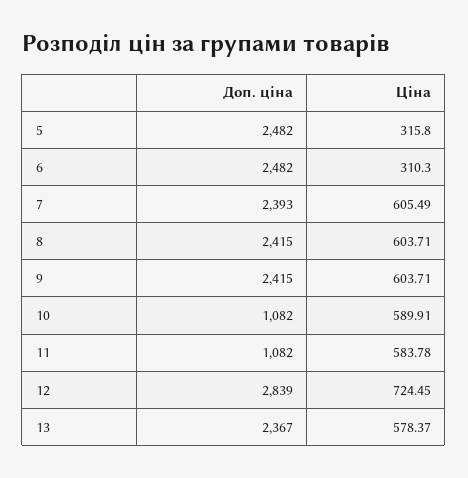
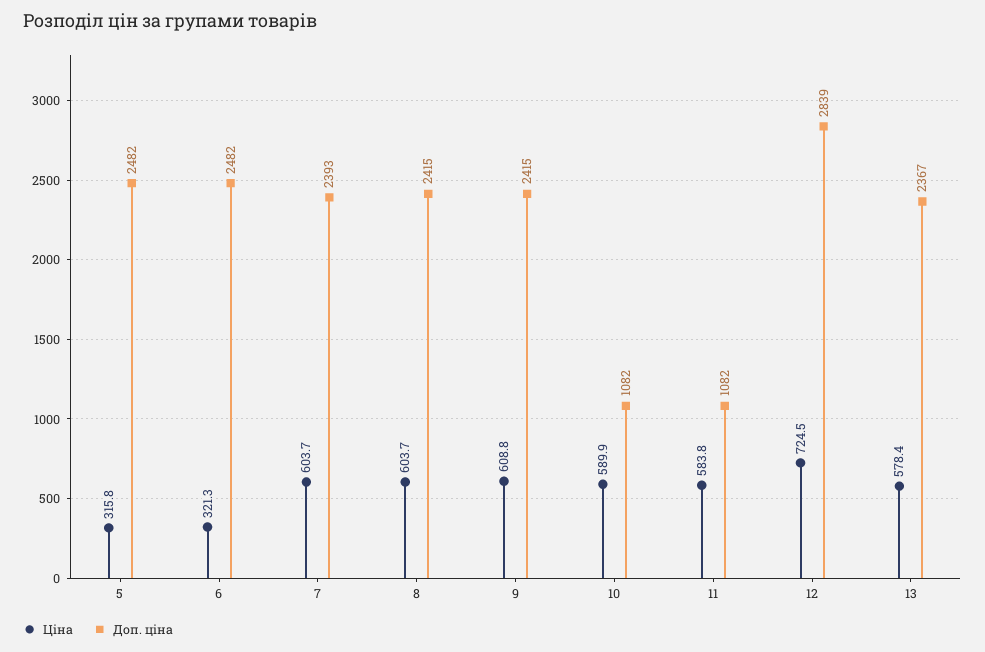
Ціна, 6: 310.3 -> 321.3
Ціна, 7: 605.49 -> 603.7
Ціна, 9: 603.71 -> 608.8

